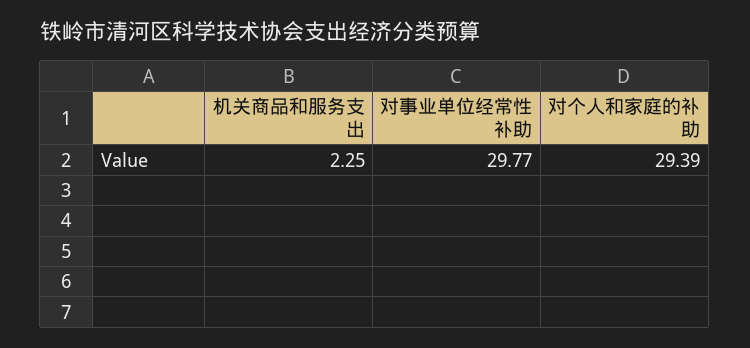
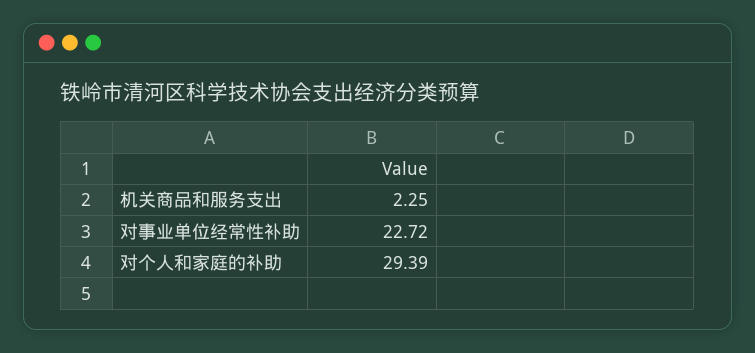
对事业单位经常性补助: 29.77 -> 22.72

